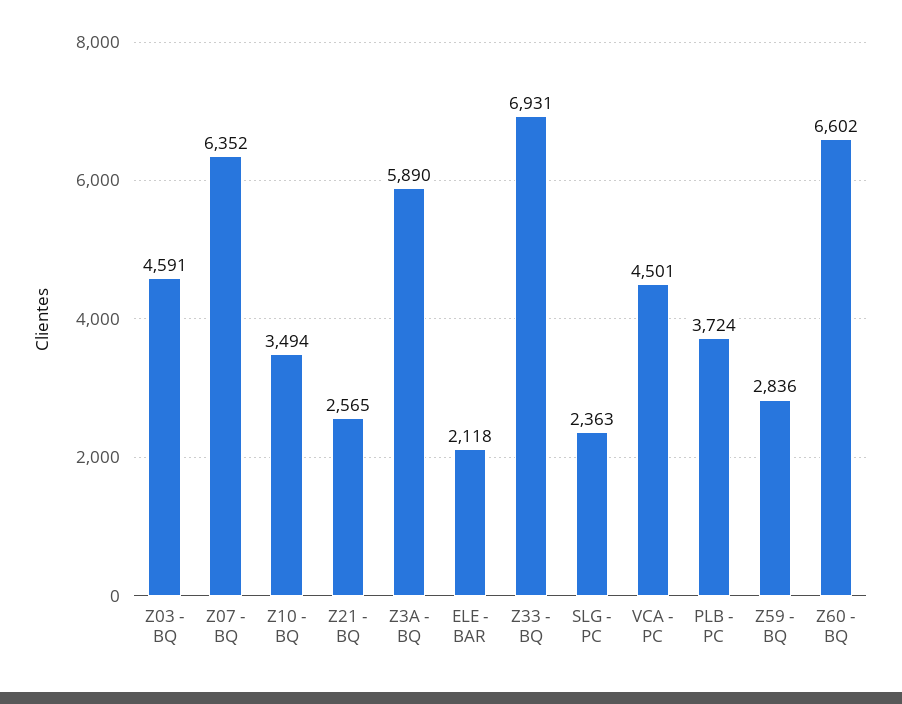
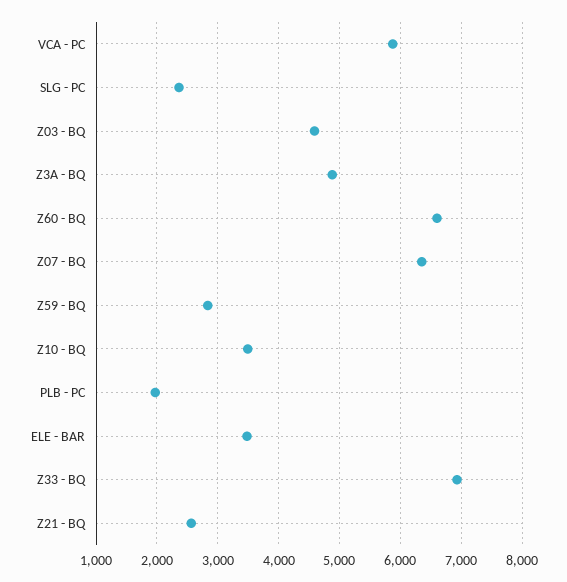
Z3A - BQ: 5890 -> 4900
ELE - BAR: 2118 -> 3500
VCA - PC: 4501 -> 5900
PLB - PC: 3724 -> 2000

